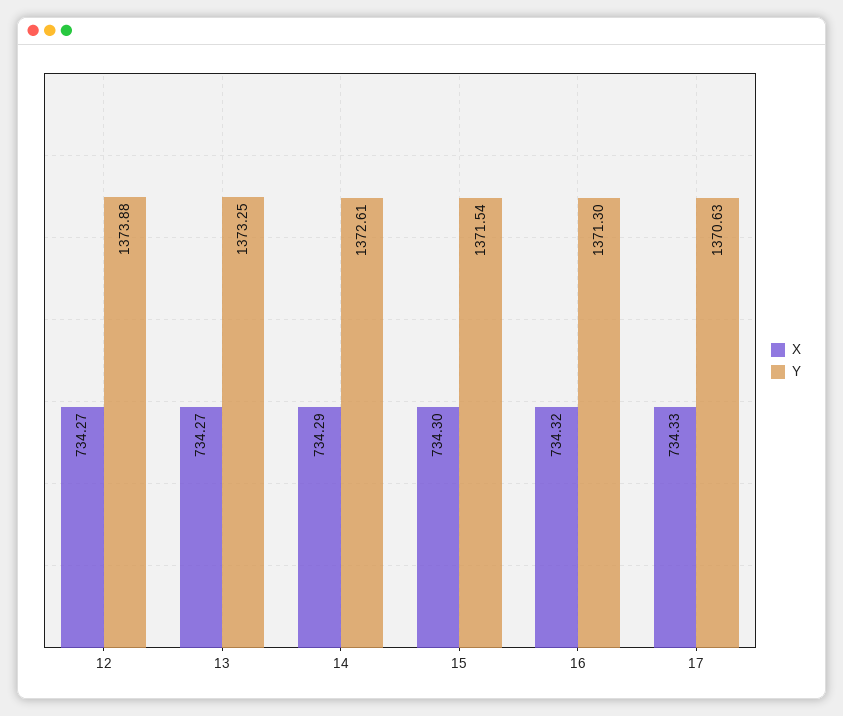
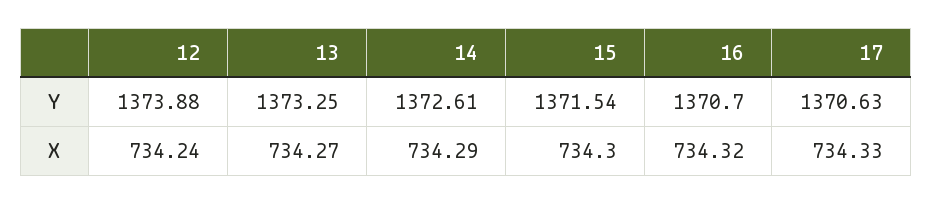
X, 12: 734.27 -> 734.24
Y, 16: 1371.3 -> 1370.7

